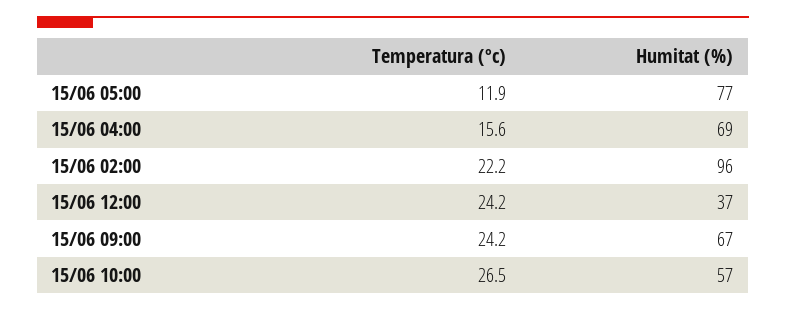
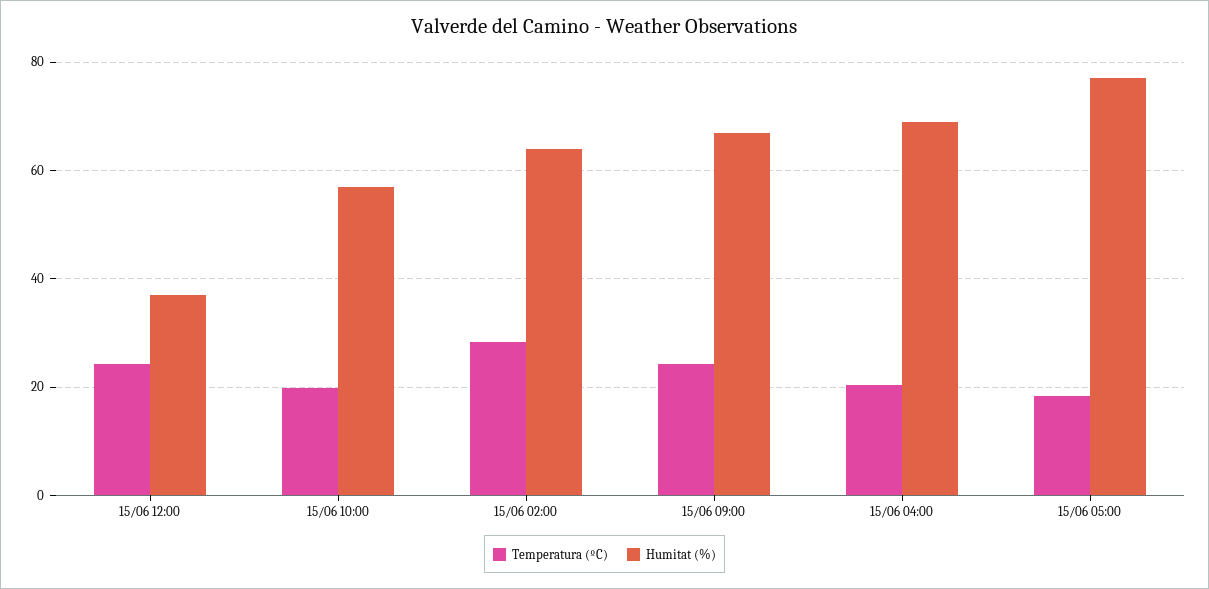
Temperatura (ºc), 15/06 05:00: 11.9 -> 18
Temperatura (ºc), 15/06 04:00: 15.6 -> 20
Temperatura (ºc), 15/06 02:00: 22.2 -> 28
Humitat (%), 15/06 02:00: 96 -> 64
Temperatura (ºc), 15/06 10:00: 26.5 -> 20

